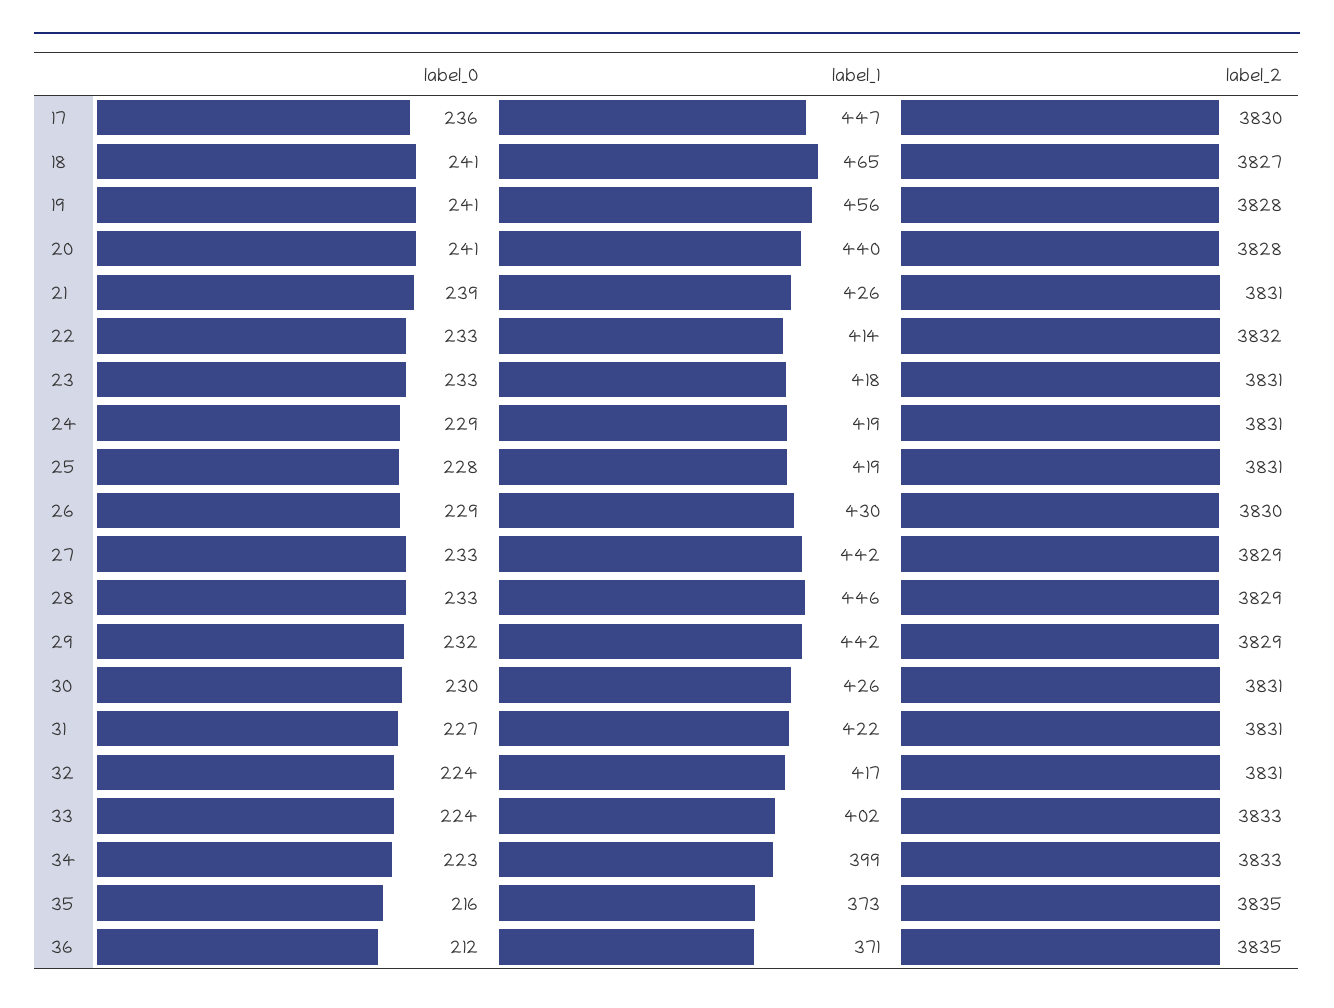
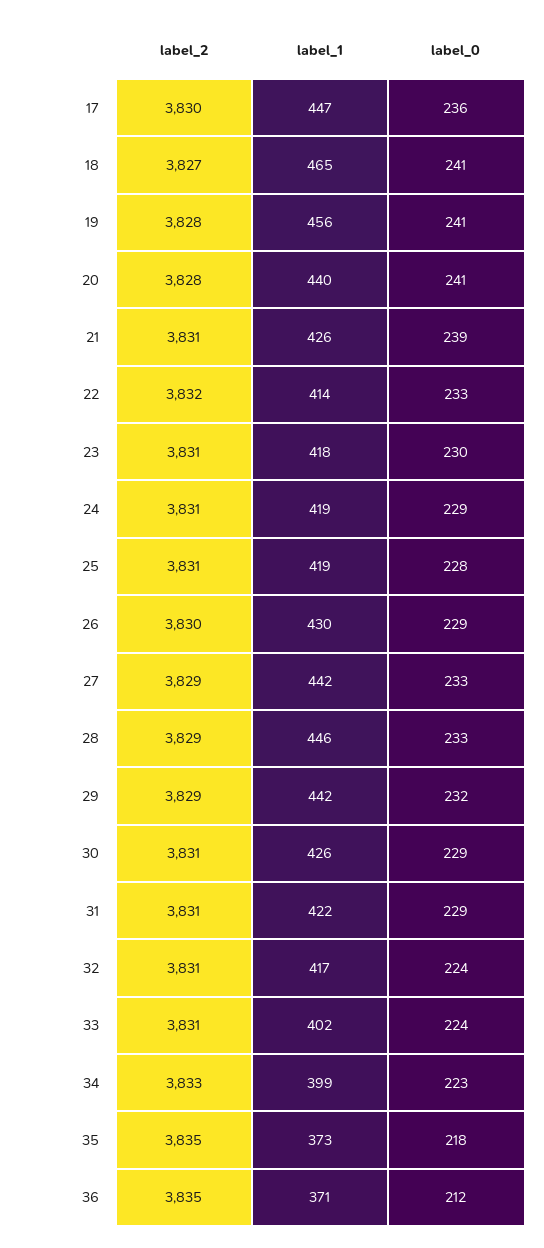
label_0, 23: 233 -> 230
label_0, 30: 230 -> 229
label_0, 31: 227 -> 229
label_2, 33: 3833 -> 3831
label_0, 35: 216 -> 218

